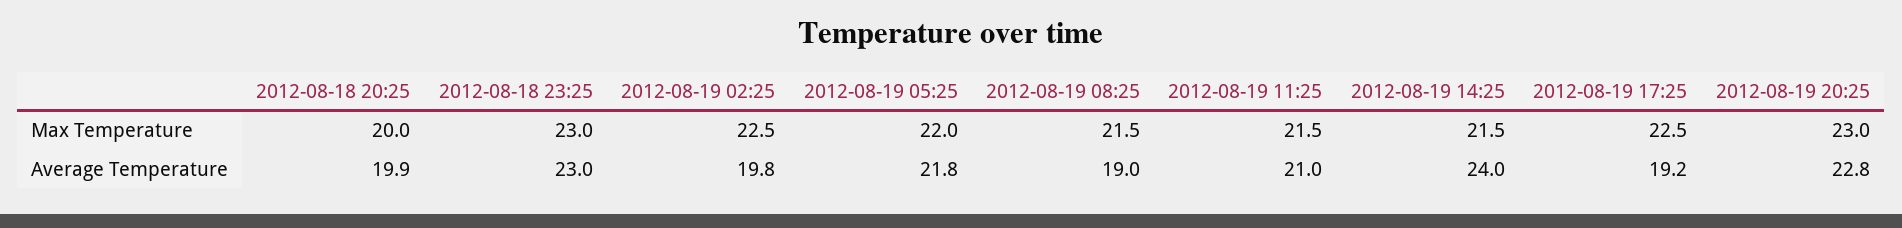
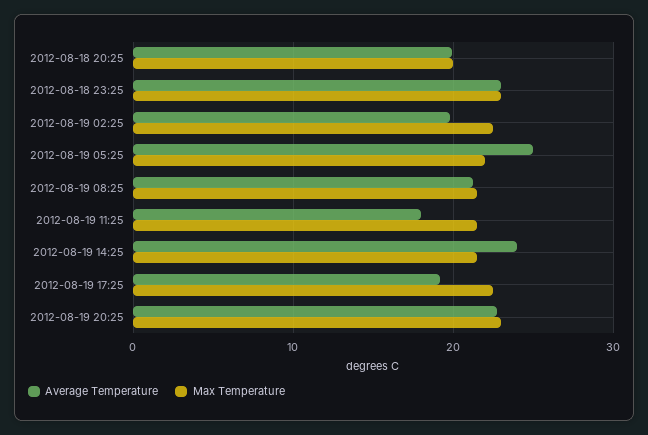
Average Temperature, 2012-08-19 05:25: 21.8 -> 25
Average Temperature, 2012-08-19 08:25: 19 -> 21
Average Temperature, 2012-08-19 11:25: 21 -> 18

